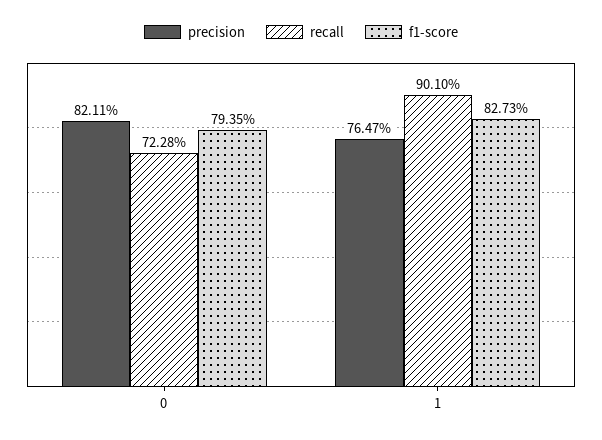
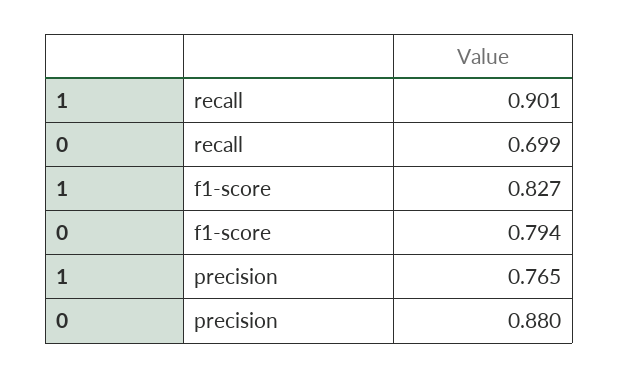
precision, 0: 0.8211 -> 0.88
recall, 0: 0.7228 -> 0.699

